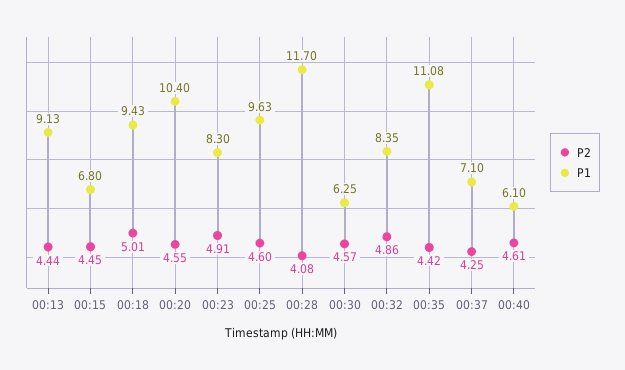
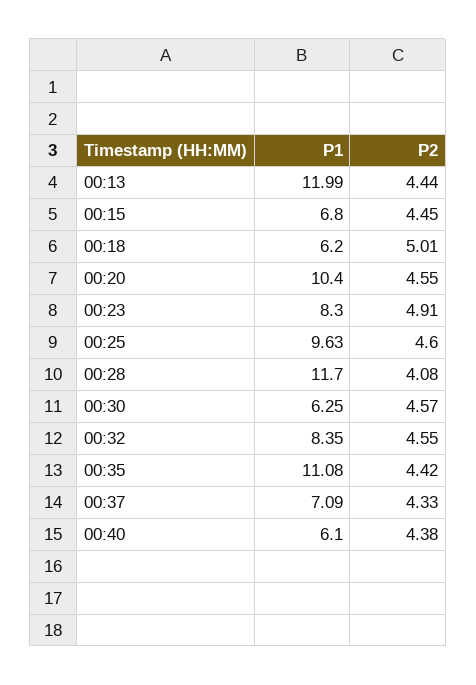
P1, 00:13: 9.13 -> 11.99
P1, 00:18: 9.43 -> 6.2
P2, 00:32: 4.86 -> 4.55
P2, 00:37: 4.25 -> 4.33
P1, 00:37: 7.1 -> 7.09
P2, 00:40: 4.61 -> 4.38

